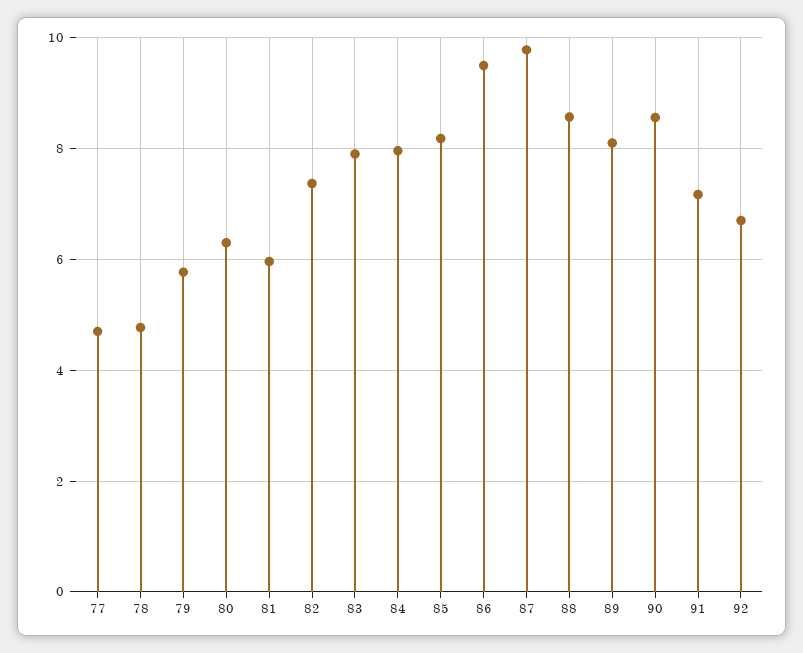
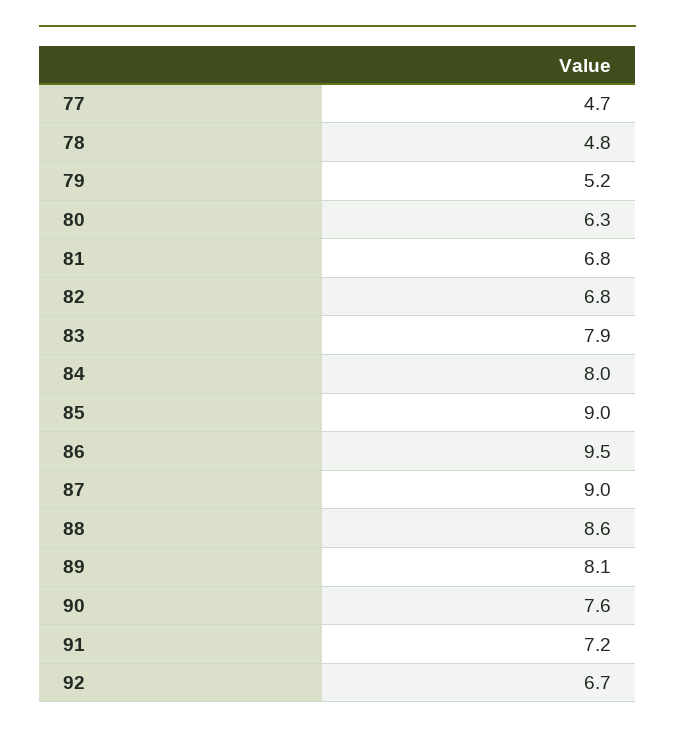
79: 5.8 -> 5.2
81: 6 -> 6.8
82: 7.4 -> 6.8
85: 8.2 -> 9
87: 9.8 -> 9
90: 8.6 -> 7.6

